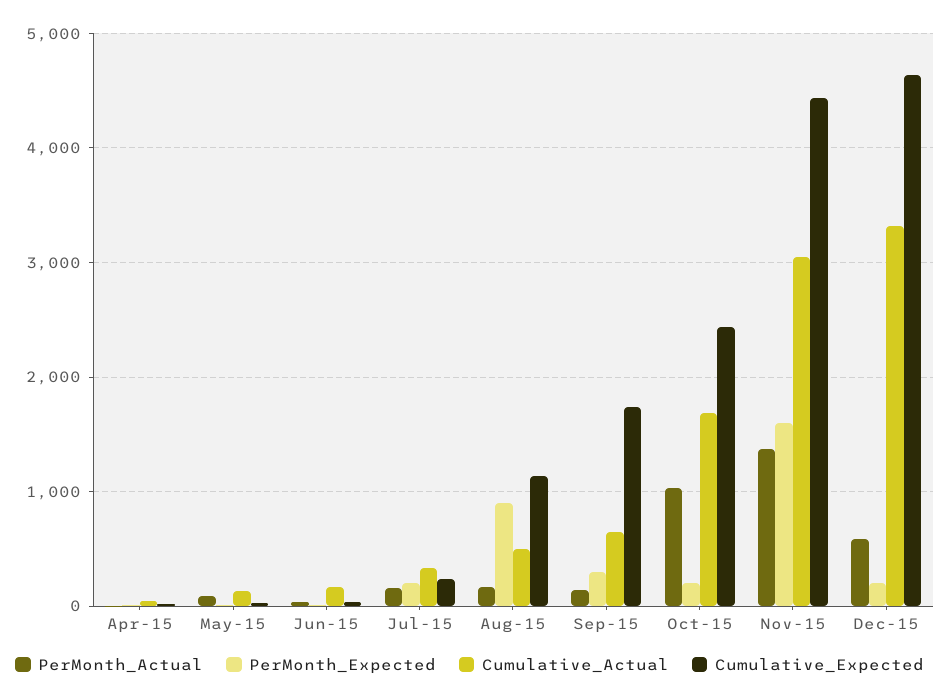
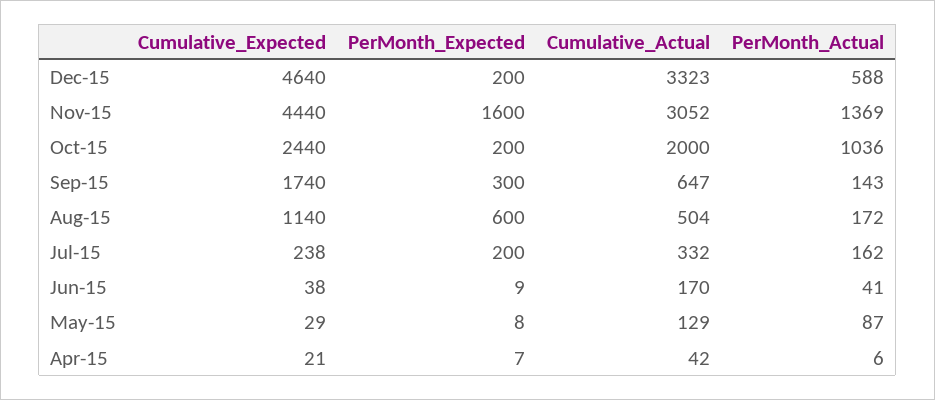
PerMonth_Expected, Aug-15: 900 -> 600
Cumulative_Actual, Oct-15: 1700 -> 2000

